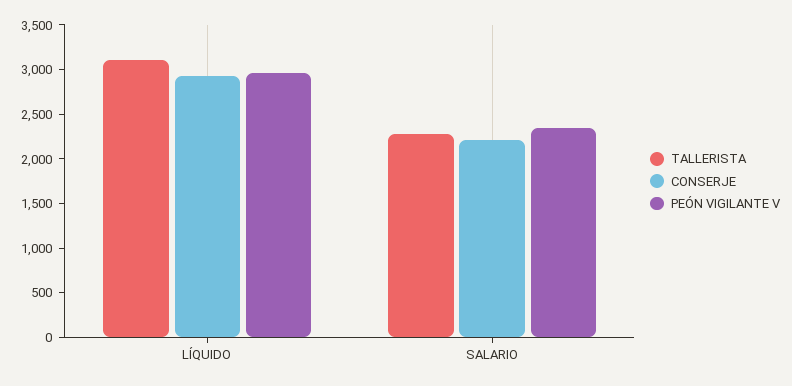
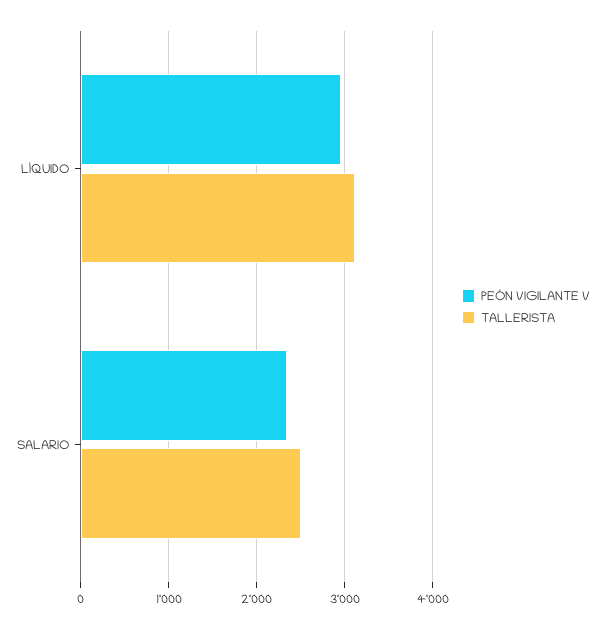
CONSERJE, LÍQUIDO: 2900 -> none
TALLERISTA, SALARIO: 2300 -> 2500
CONSERJE, SALARIO: 2200 -> none

